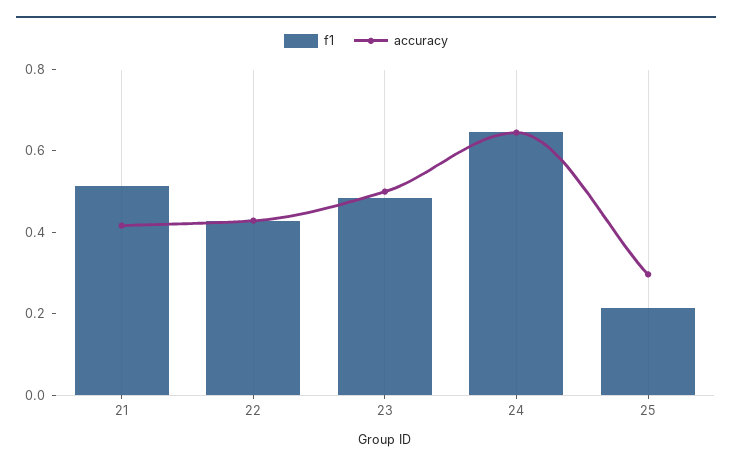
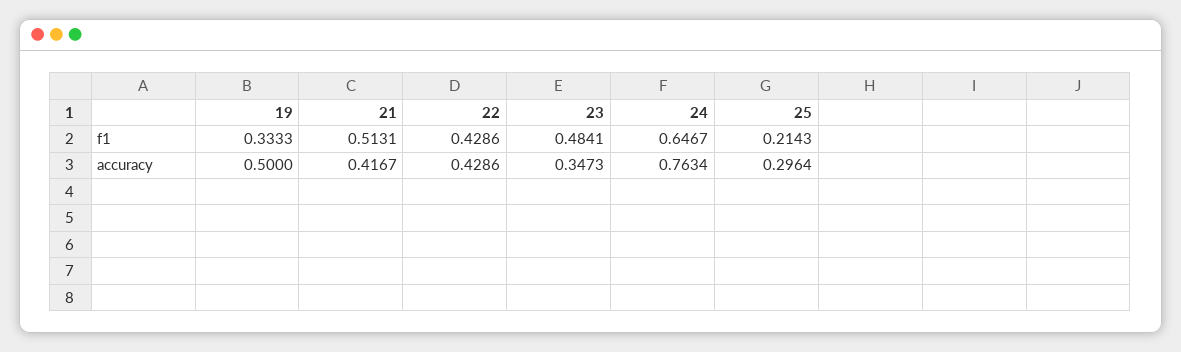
accuracy, 23: 0.5 -> 0.3473
accuracy, 24: 0.65 -> 0.7634
f1, 19: none -> 0.3333
accuracy, 19: none -> 0.5

